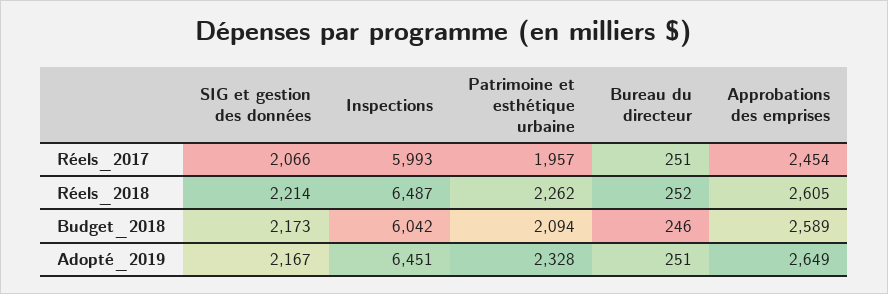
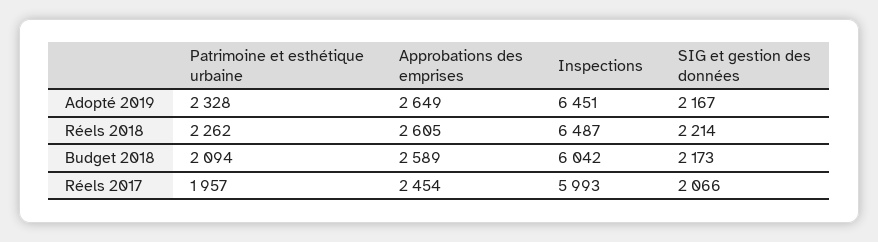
Bureau du directeur, Réels_2017: 251 -> none
Bureau du directeur, Réels_2018: 252 -> none
Bureau du directeur, Budget_2018: 246 -> none
Bureau du directeur, Adopté_2019: 251 -> none

